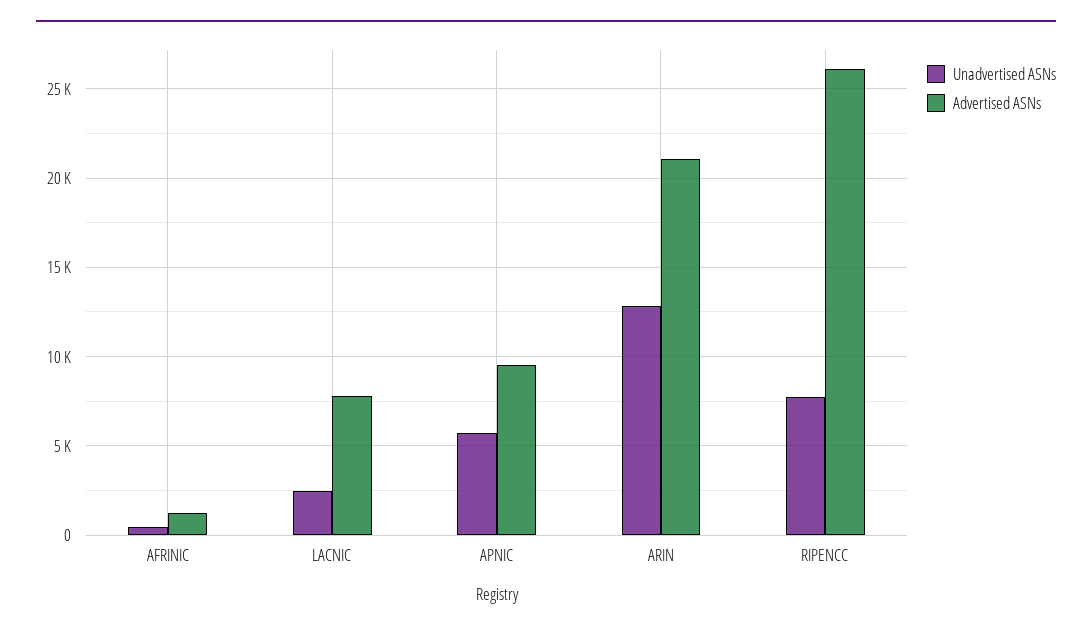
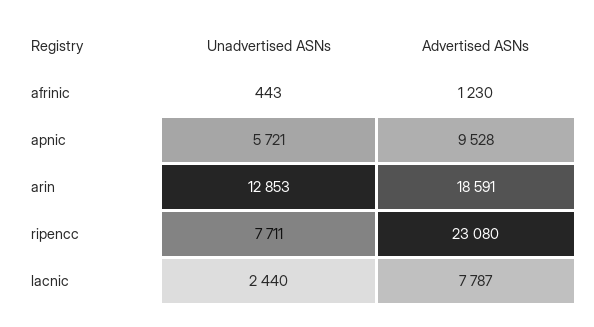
Advertised ASNs, ARIN: 21000 -> 18591
Advertised ASNs, RIPENCC: 26000 -> 23080

